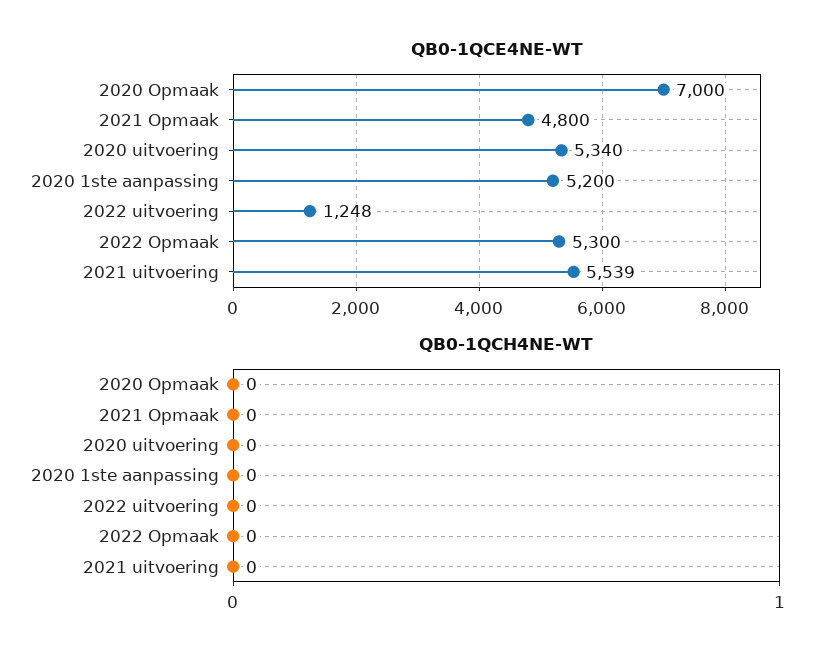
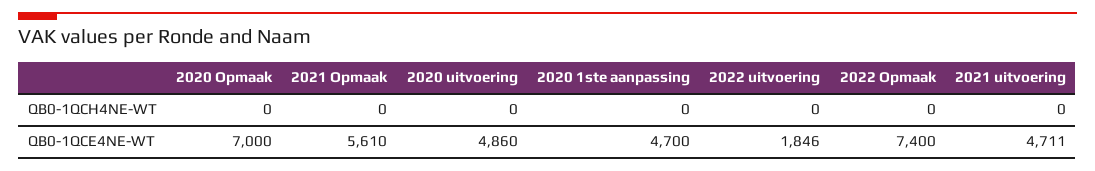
QB0-1QCE4NE-WT, 2021 Opmaak: 4800 -> 5610
QB0-1QCE4NE-WT, 2020 uitvoering: 5340 -> 4860
QB0-1QCE4NE-WT, 2020 1ste aanpassing: 5200 -> 4700
QB0-1QCE4NE-WT, 2022 uitvoering: 1248 -> 1846
QB0-1QCE4NE-WT, 2022 Opmaak: 5300 -> 7400
QB0-1QCE4NE-WT, 2021 uitvoering: 5539 -> 4711

